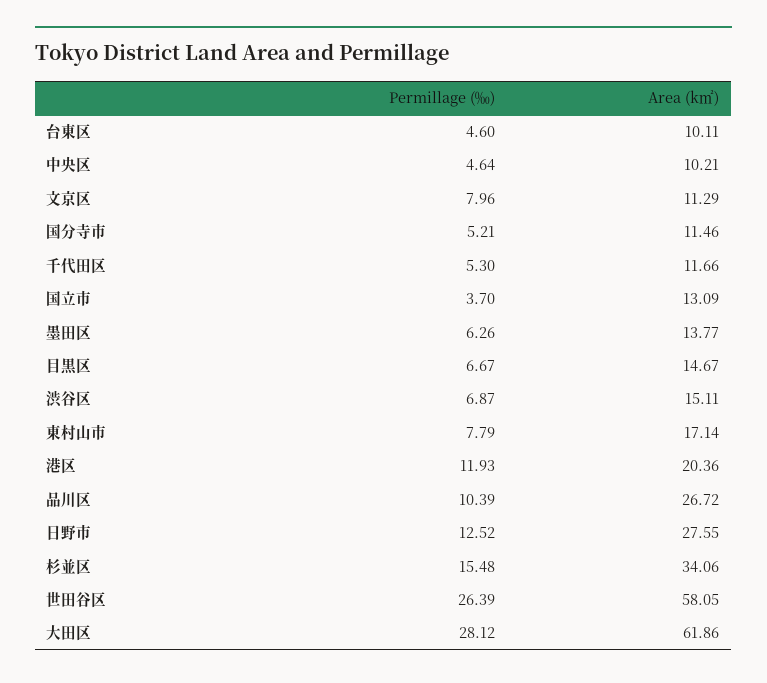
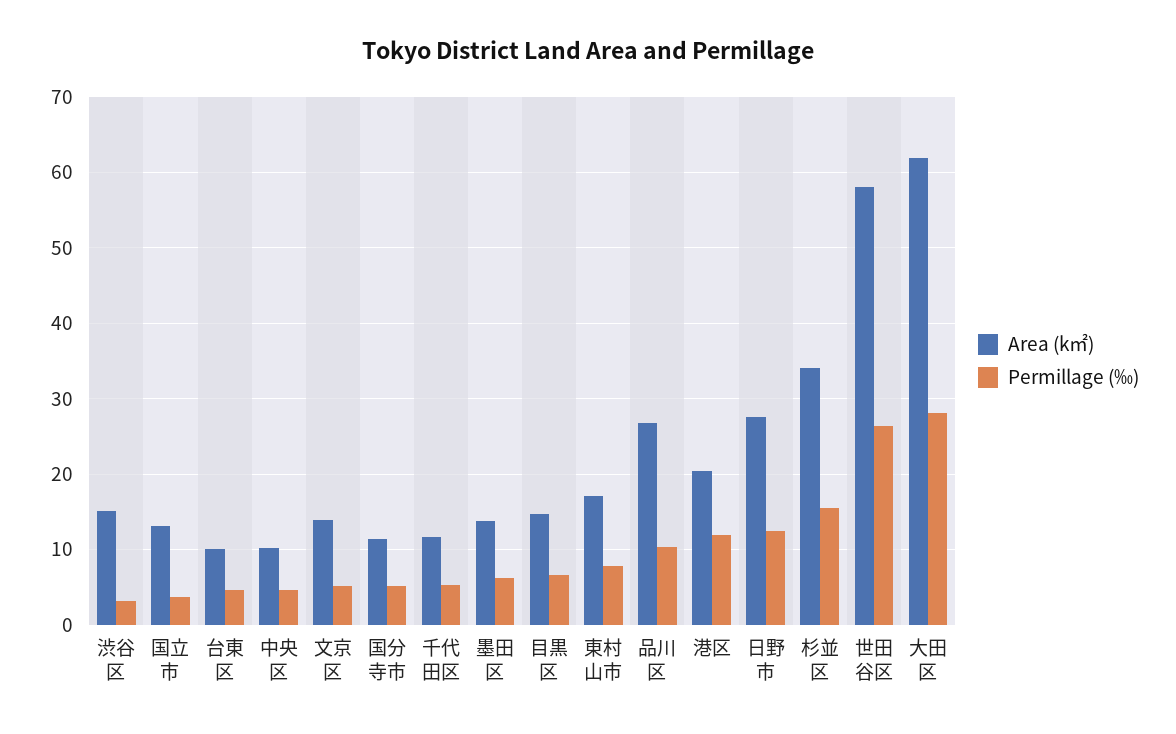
Permillage (‰), 文京区: 7.96 -> 5
Area (k㎡), 文京区: 11.29 -> 14
Permillage (‰), 渋谷区: 6.87 -> 3

